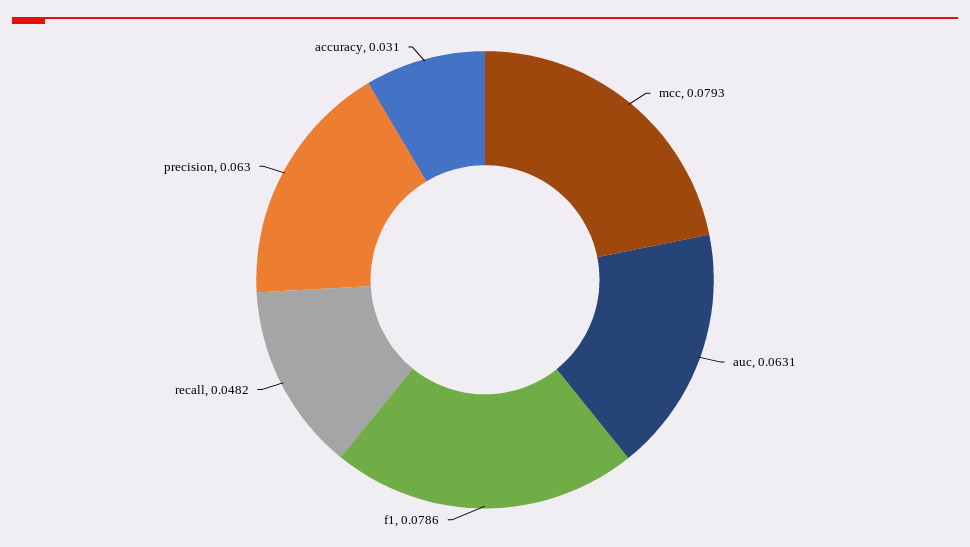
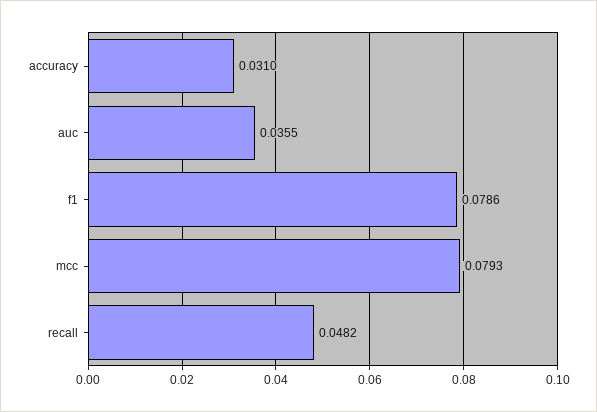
auc: 0.0631 -> 0.0355
precision: 0.063 -> none

